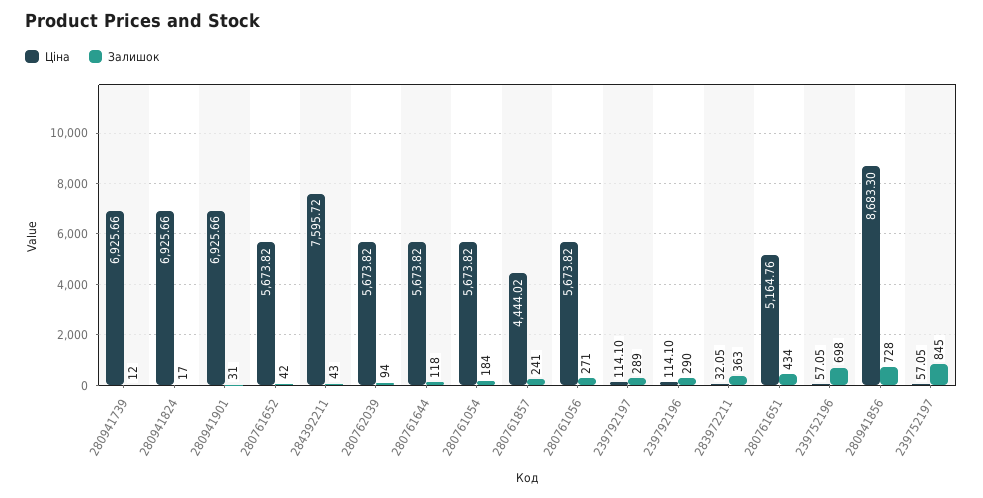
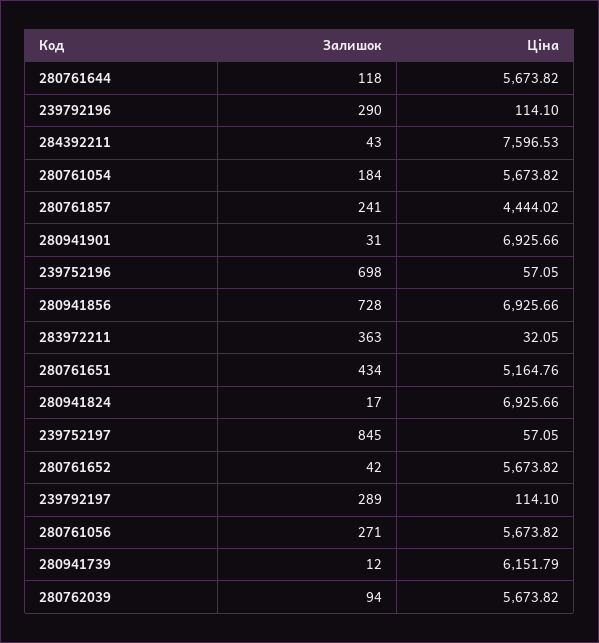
Ціна, 280941739: 6925.66 -> 6151.79
Ціна, 284392211: 7595.72 -> 7596.53
Ціна, 280941856: 8683.3 -> 6925.66

